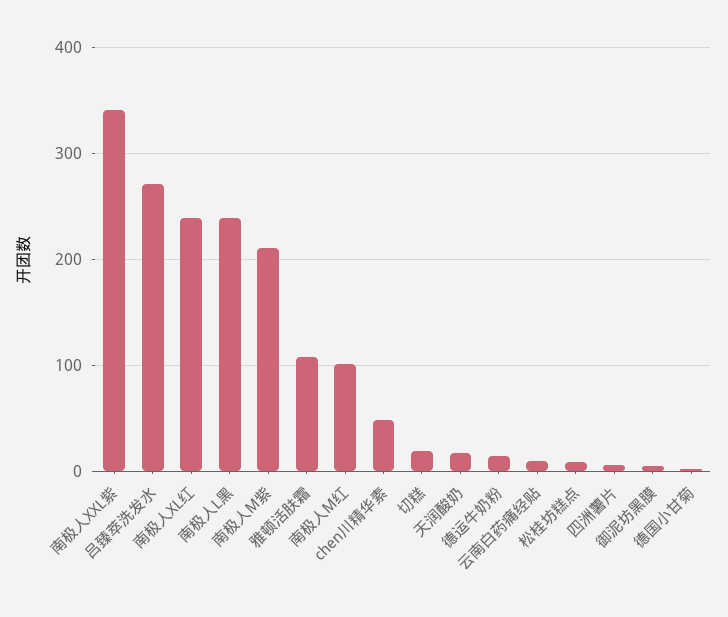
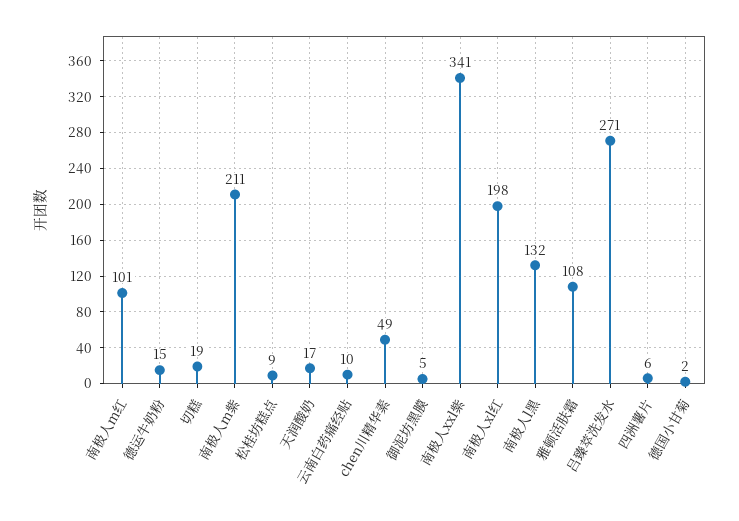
南极人XL红: 240 -> 198
南极人L黑: 240 -> 132

